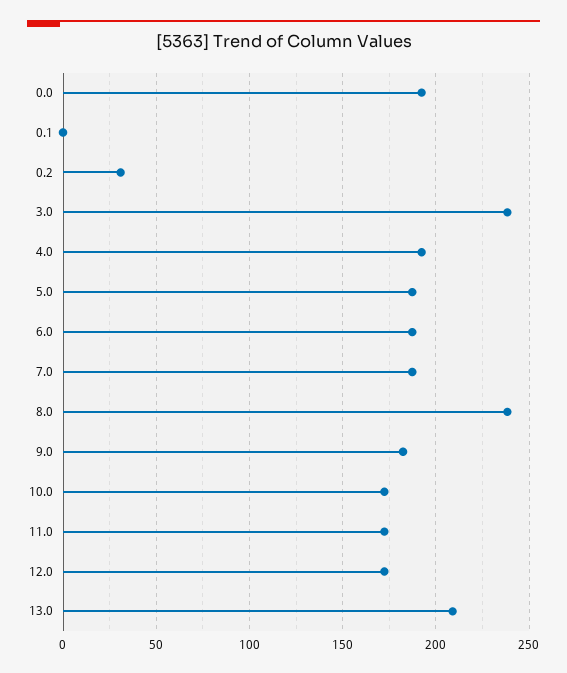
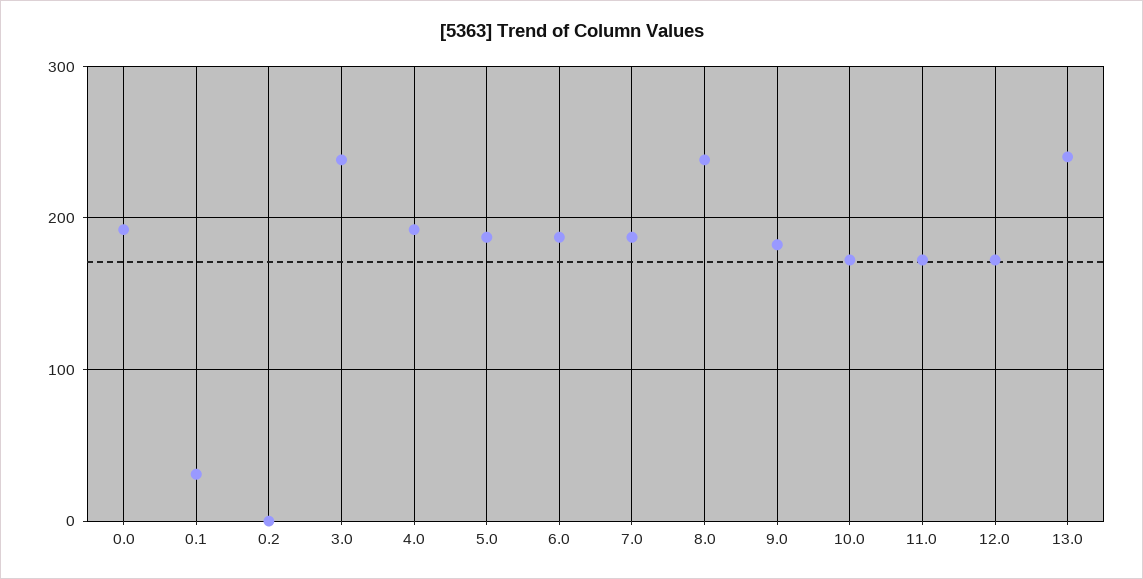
0.1: 0 -> 30
0.2: 30 -> 0
13.0: 210 -> 240

